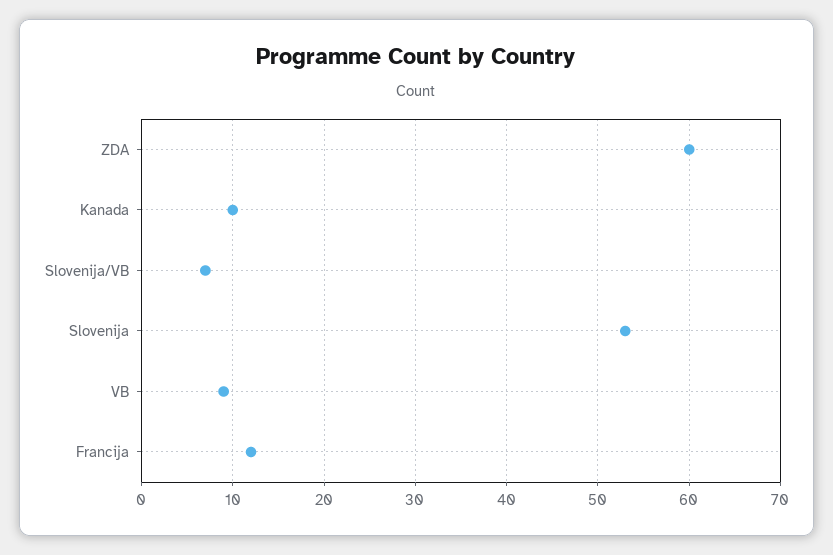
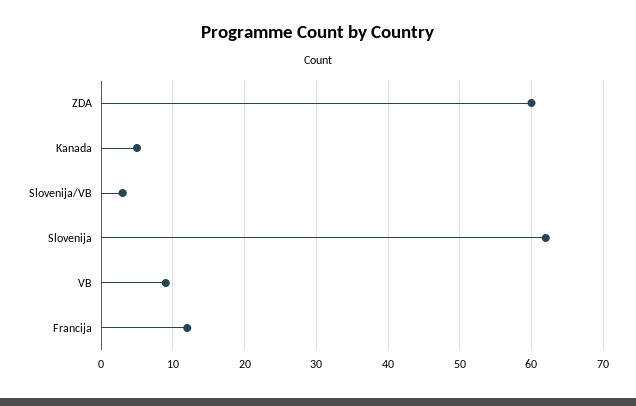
Kanada: 10 -> 5
Slovenija/VB: 7 -> 3
Slovenija: 53 -> 62

